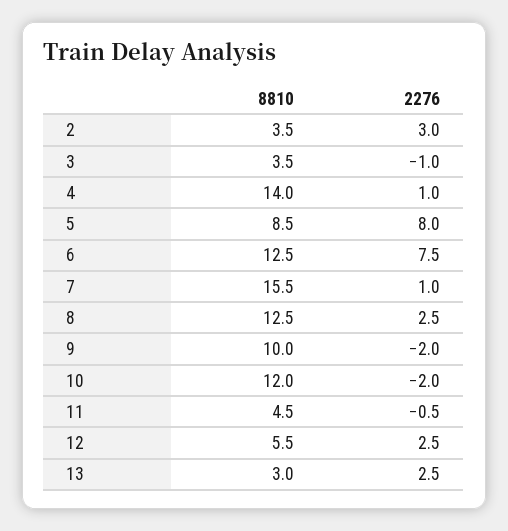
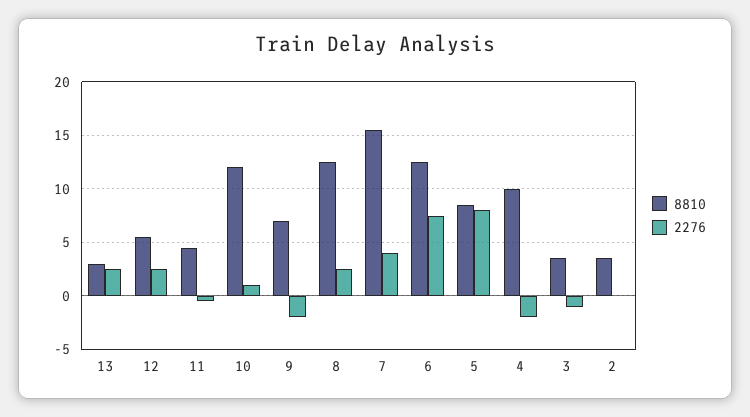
2276, 2: 3 -> 0
8810, 4: 14 -> 10
2276, 4: 1 -> -2
2276, 7: 1 -> 4
8810, 9: 10 -> 7
2276, 10: -2 -> 1

